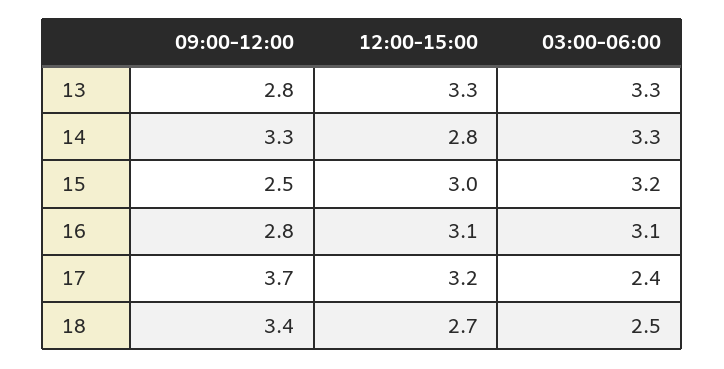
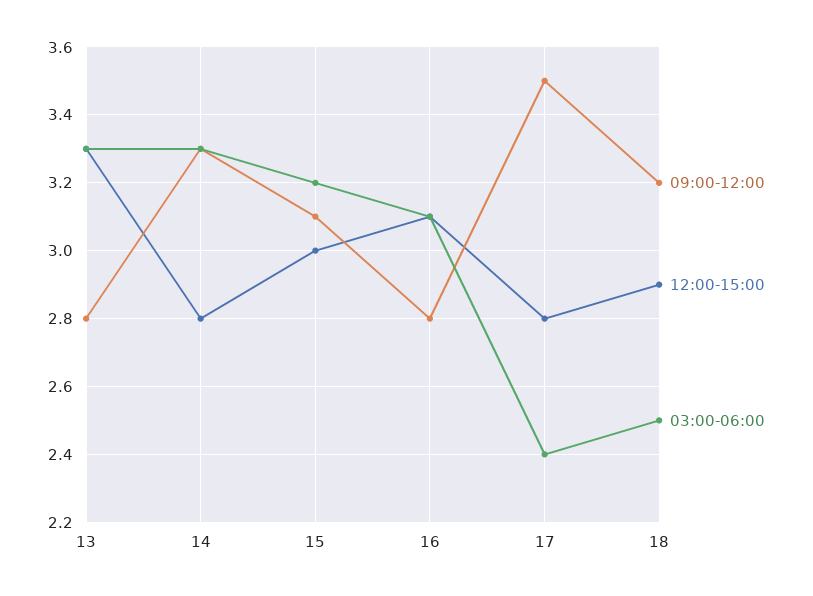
09:00-12:00, 15: 2.5 -> 3.1
09:00-12:00, 17: 3.7 -> 3.5
12:00-15:00, 17: 3.2 -> 2.8
09:00-12:00, 18: 3.4 -> 3.2
12:00-15:00, 18: 2.7 -> 2.9

